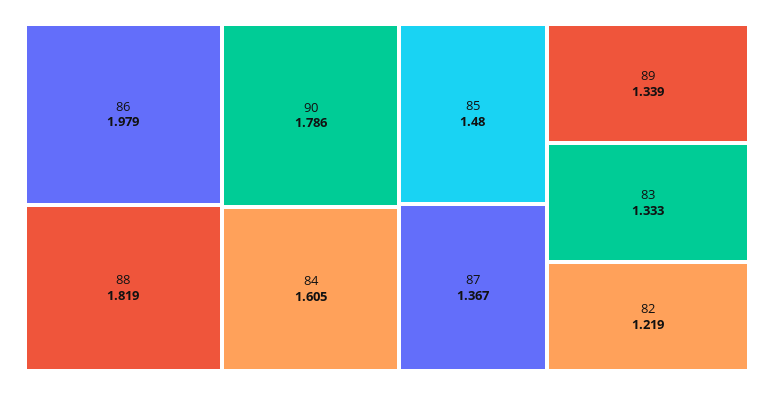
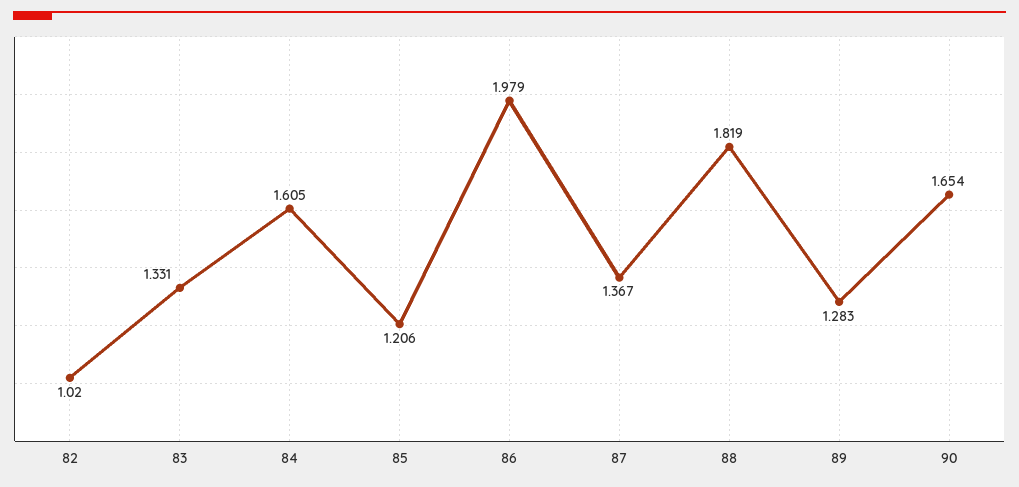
90: 1.786 -> 1.654
85: 1.48 -> 1.206
89: 1.339 -> 1.283
83: 1.333 -> 1.331
82: 1.219 -> 1.02

